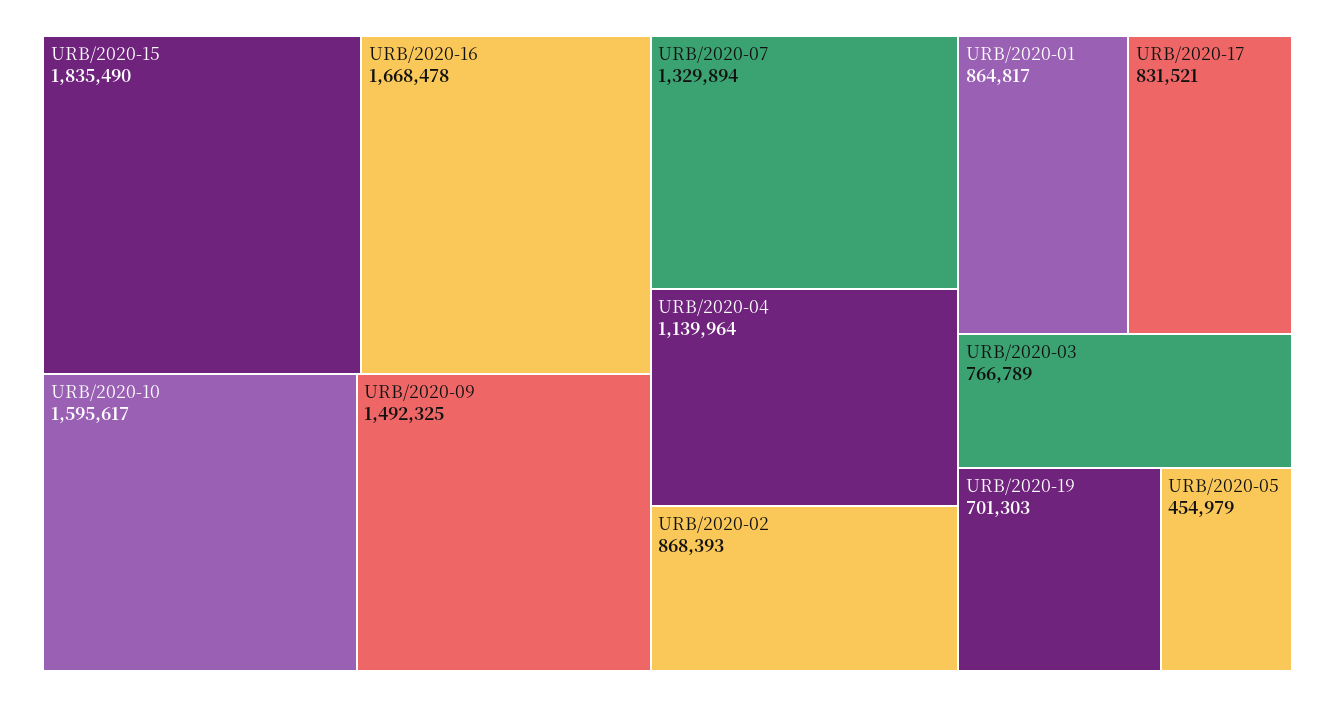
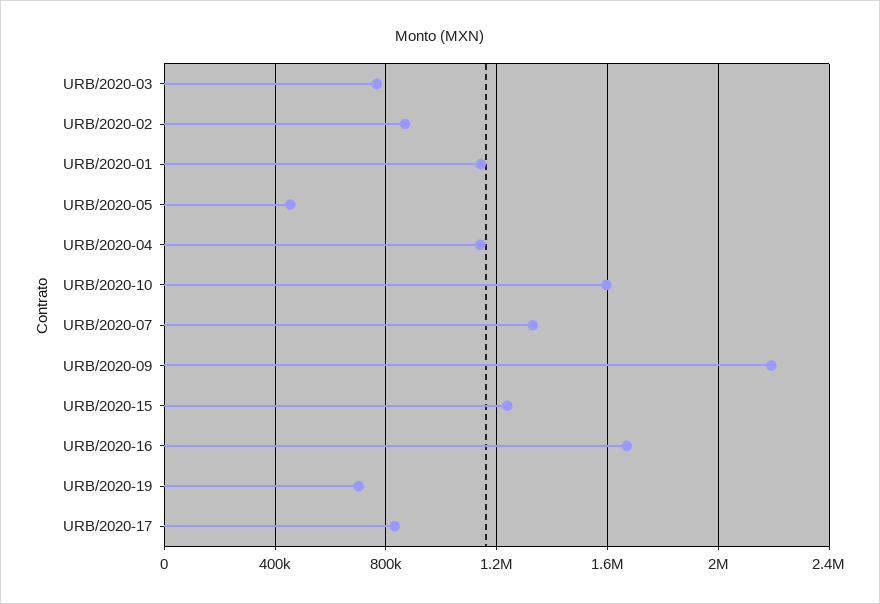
URB/2020-15: 1835490 -> 1250000
URB/2020-09: 1492325 -> 2200000
URB/2020-01: 864817 -> 1150000

